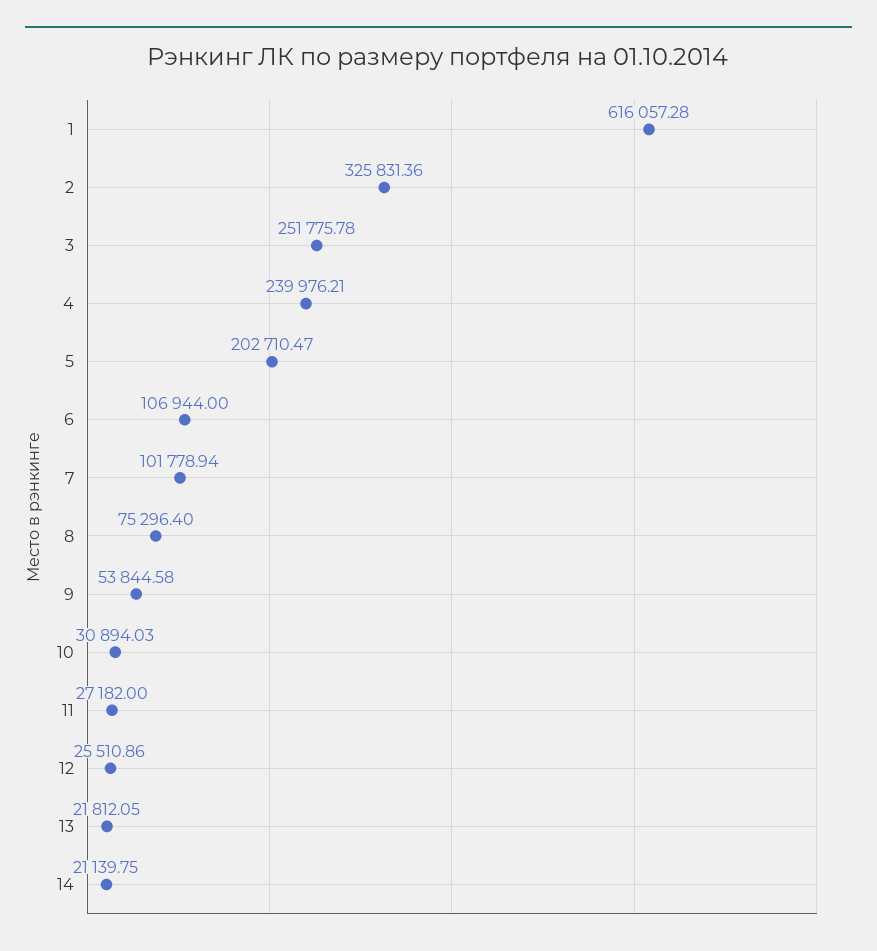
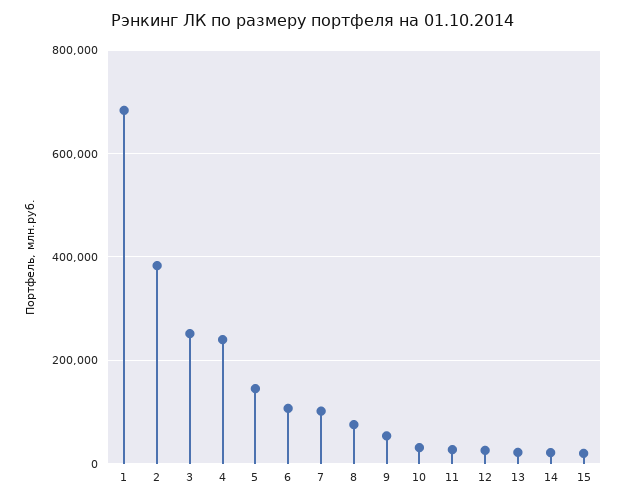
1: 616057.28 -> 680000
2: 325831.36 -> 380000
5: 202710.47 -> 140000
15: none -> 20000

